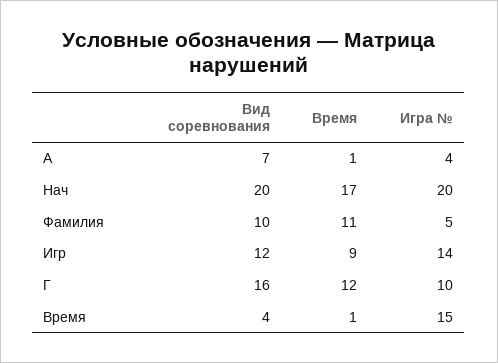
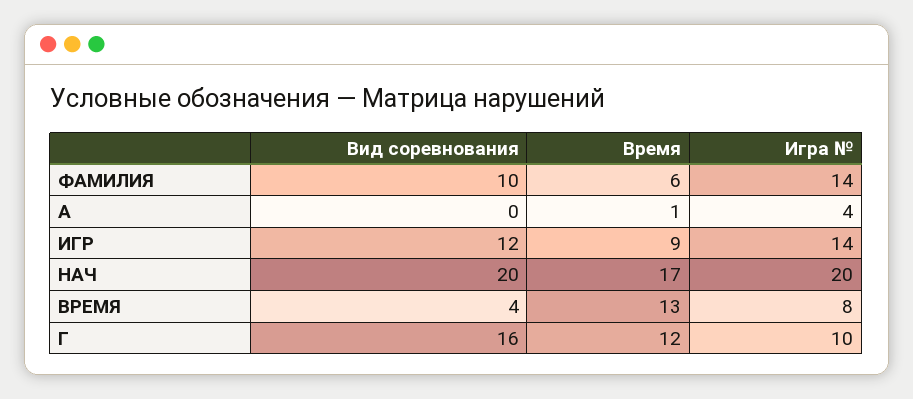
Вид соревнования, A: 7 -> 0
Время, Фамилия: 11 -> 6
Игра №, Фамилия: 5 -> 14
Время, Время: 1 -> 13
Игра №, Время: 15 -> 8

